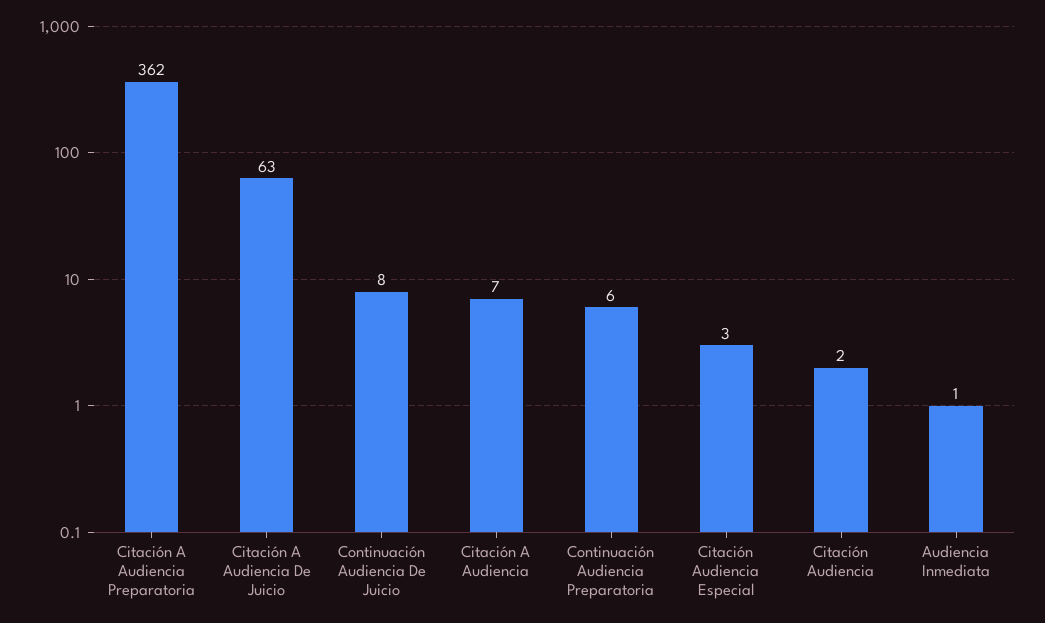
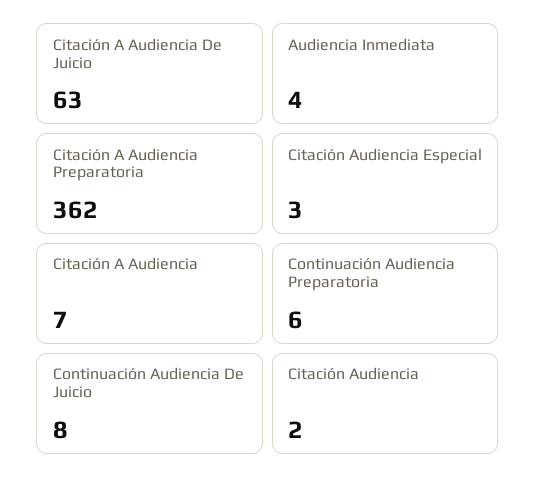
Audiencia Inmediata: 1 -> 4

